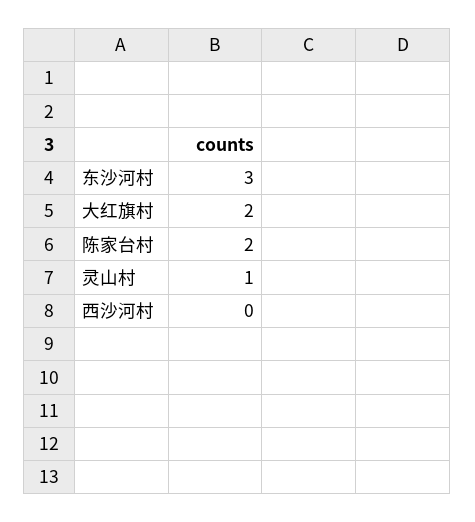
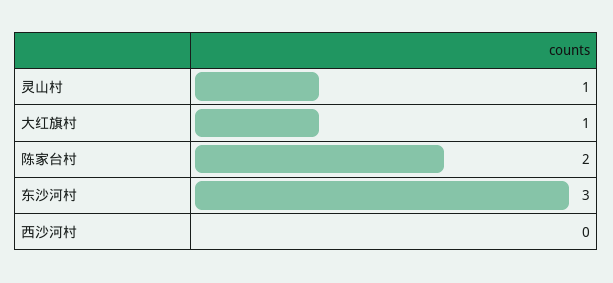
大红旗村: 2 -> 1

